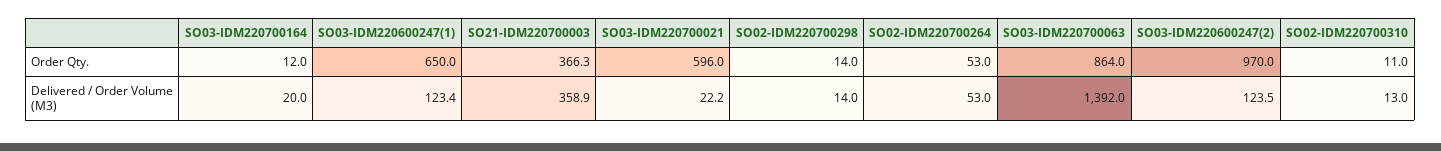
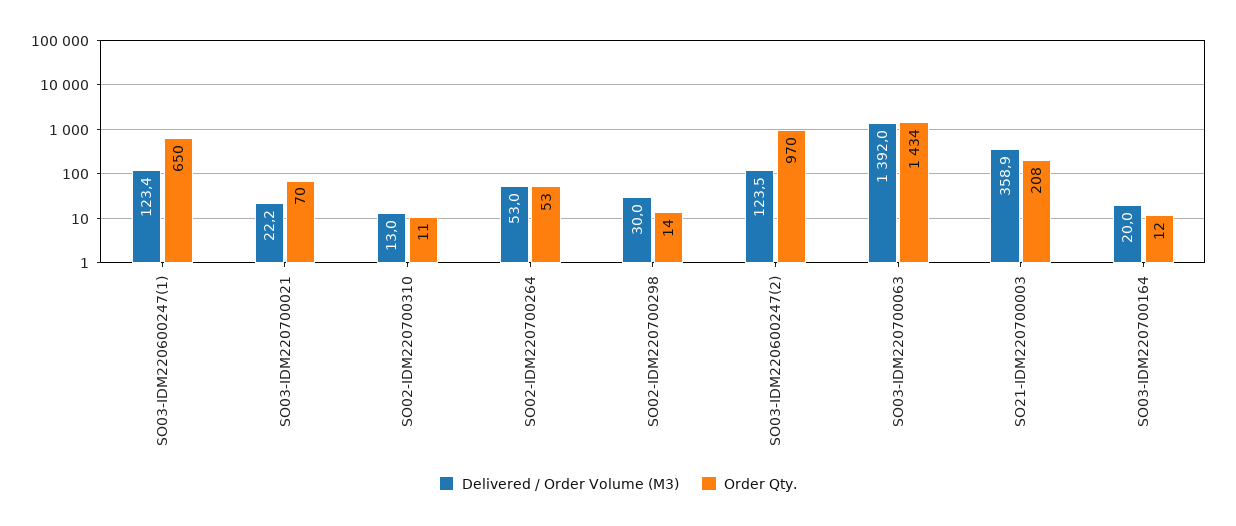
Order Qty., SO21-IDM220700003: 366.3 -> 208
Order Qty., SO03-IDM220700021: 596 -> 70
Order Qty., SO03-IDM220700063: 864 -> 1434
Delivered / Order Volume (M3), SO02-IDM220700298: 14 -> 30

